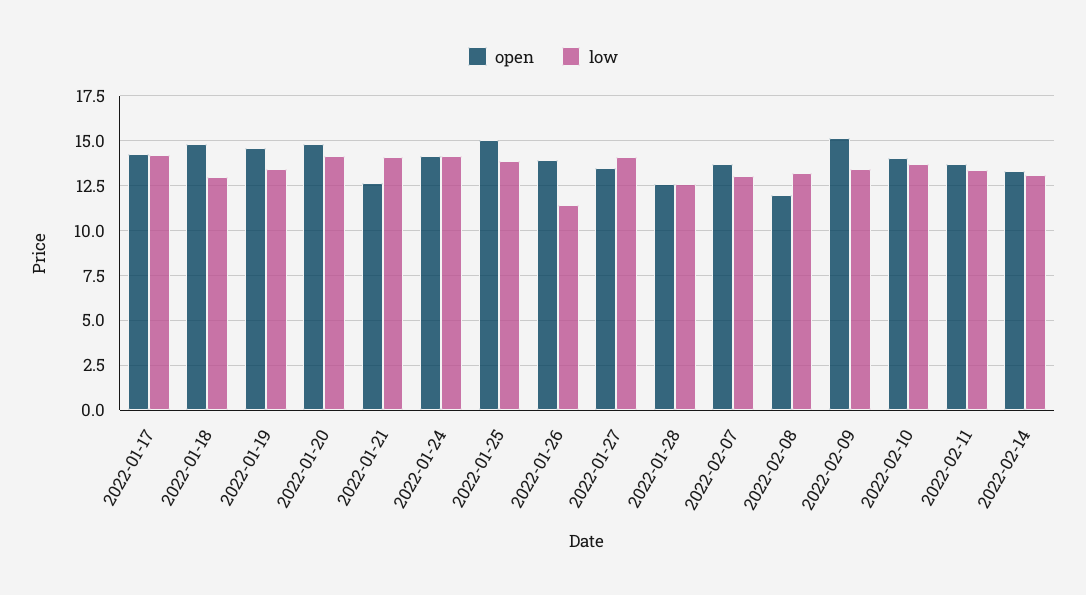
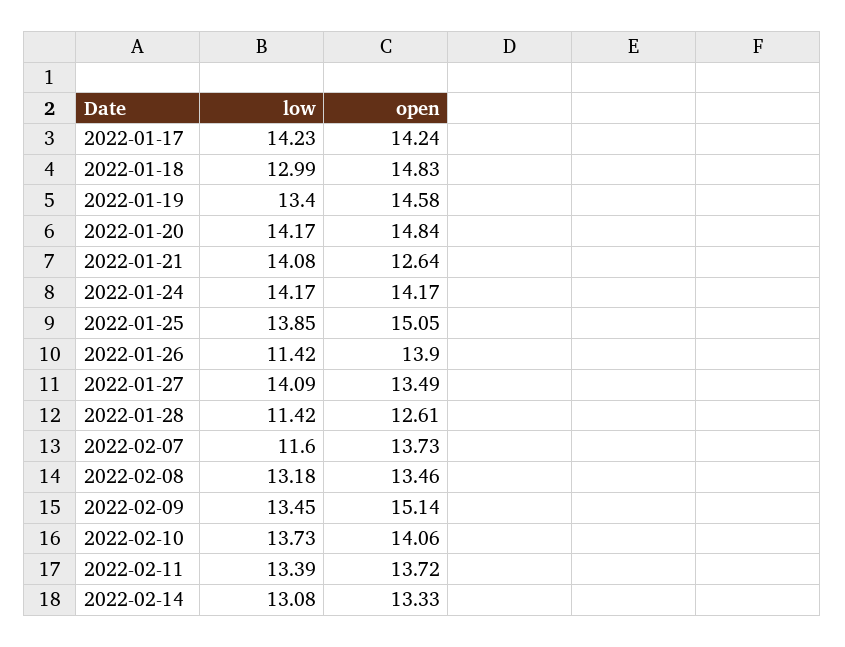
low, 2022-01-28: 12.5 -> 11.42
low, 2022-02-07: 13 -> 11.6
open, 2022-02-08: 12 -> 13.46

